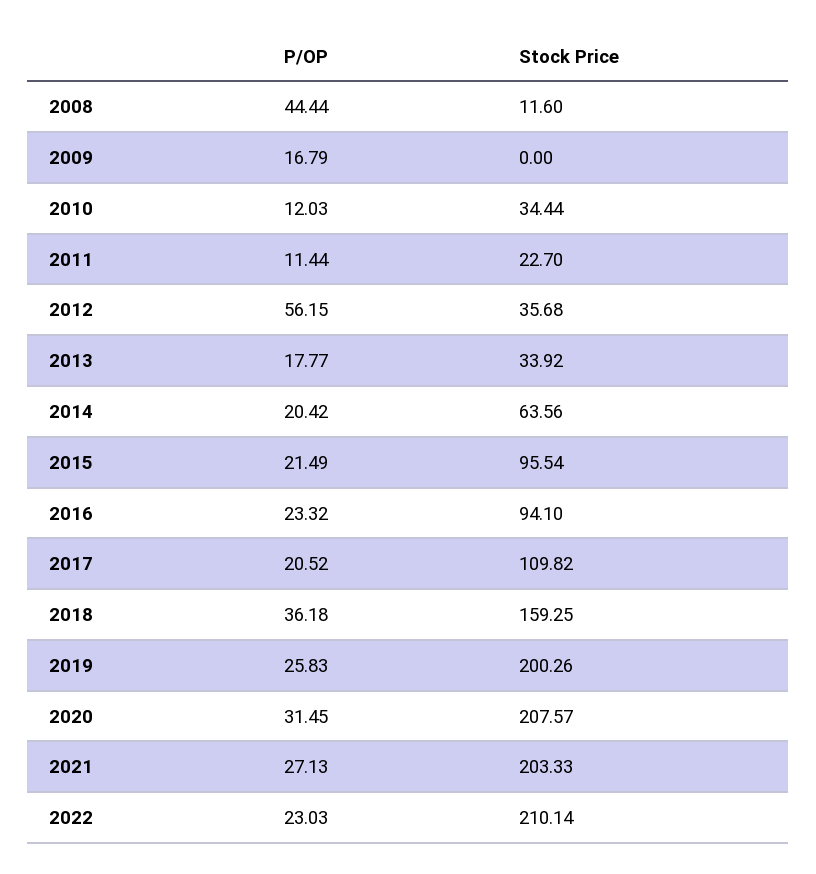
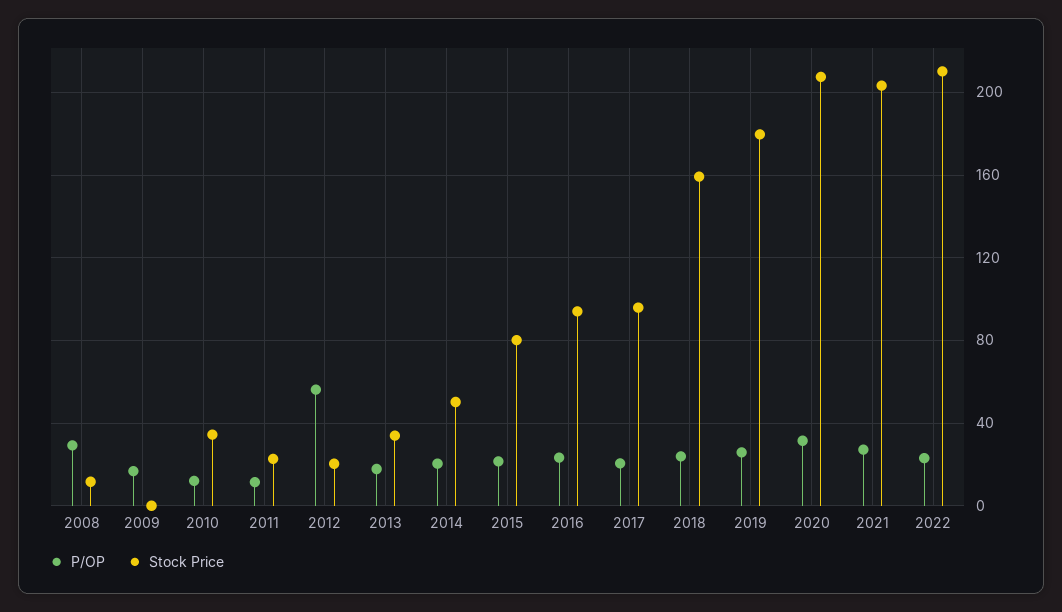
P/OP, 2008: 44.44 -> 30
Stock Price, 2012: 35.68 -> 20
Stock Price, 2014: 63.56 -> 50
Stock Price, 2015: 95.54 -> 80
Stock Price, 2017: 109.82 -> 95
P/OP, 2018: 36.18 -> 25
Stock Price, 2019: 200.26 -> 180

